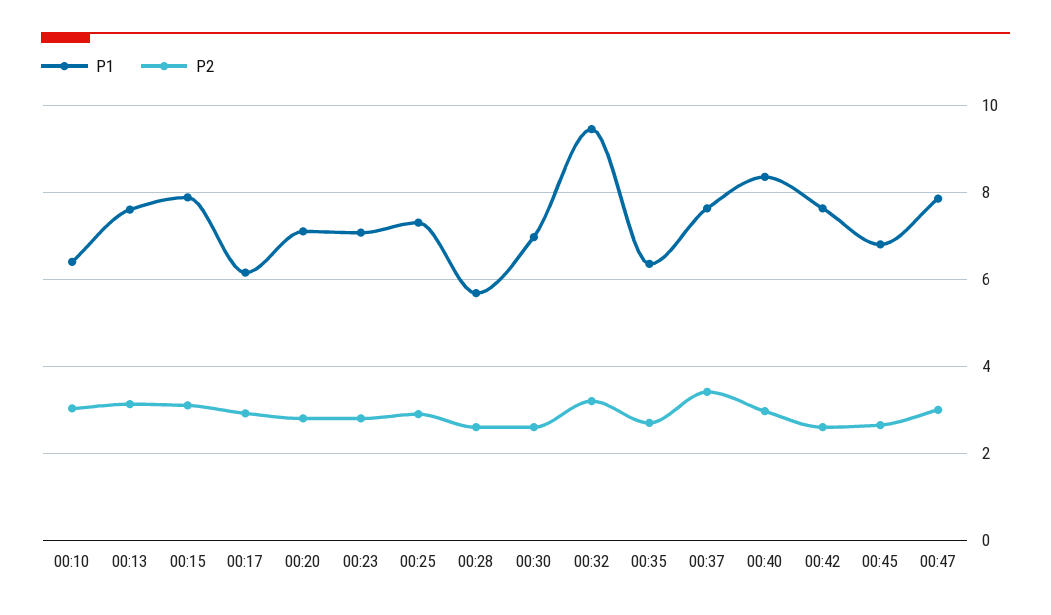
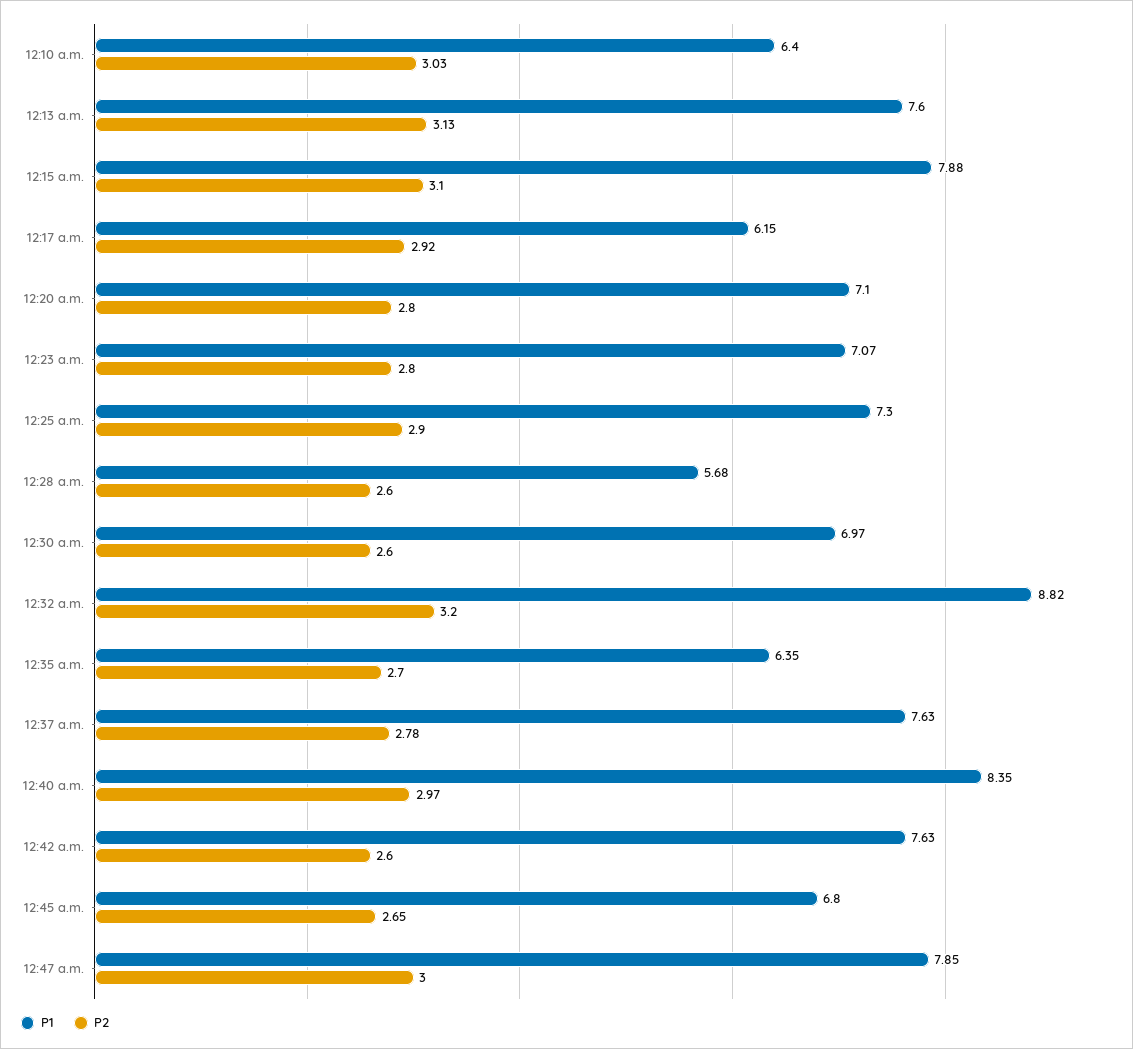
P1, 00:32: 9.4 -> 8.82
P2, 00:37: 3.4 -> 2.78

